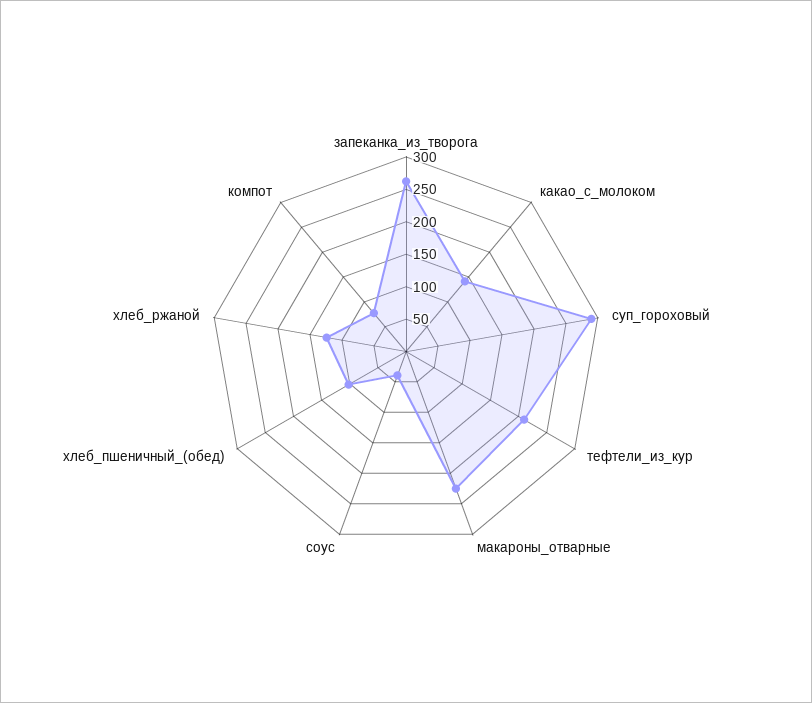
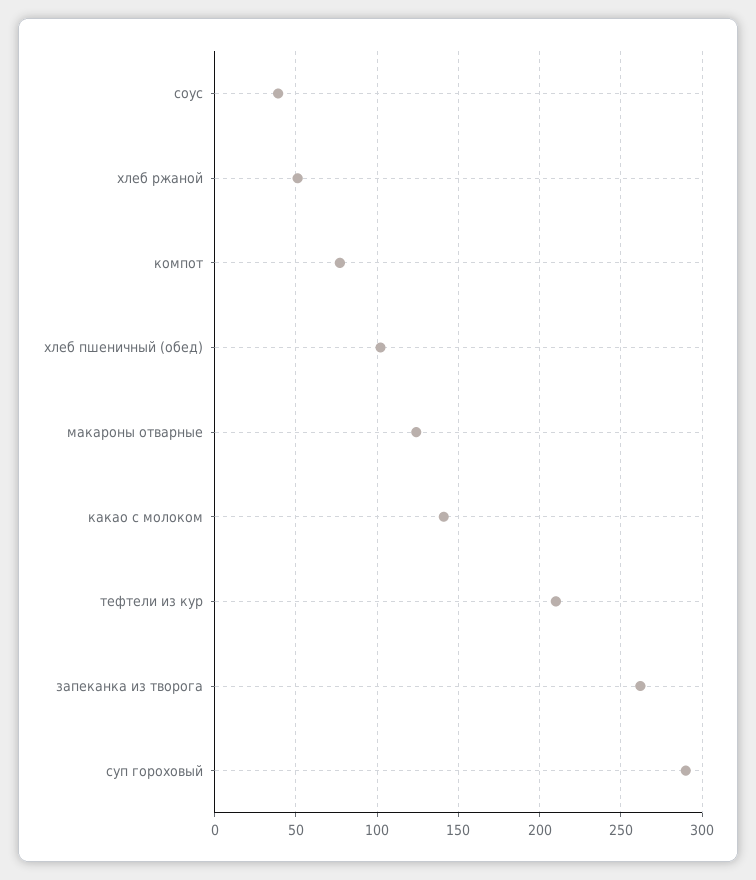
макароны_отварные: 225 -> 125
хлеб_ржаной: 125 -> 50

